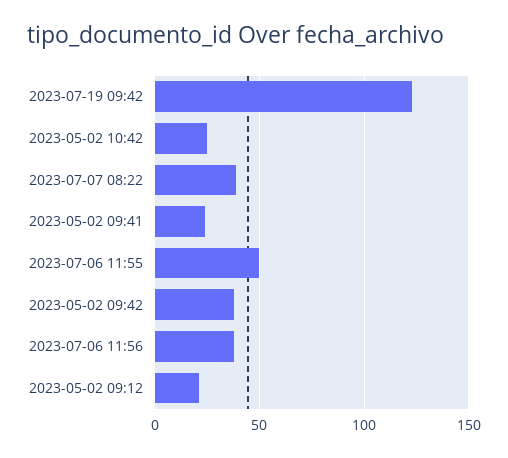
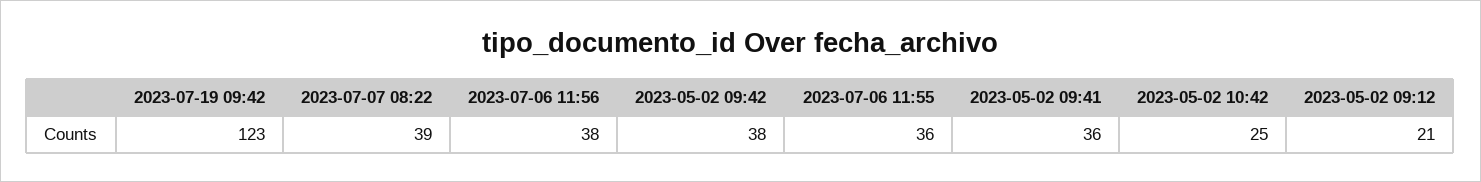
2023-05-02 09:41: 25 -> 36
2023-07-06 11:55: 50 -> 36

